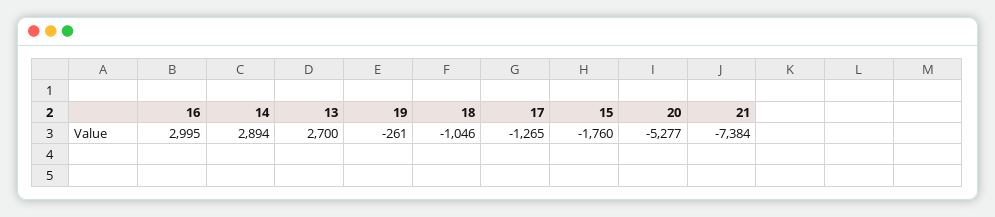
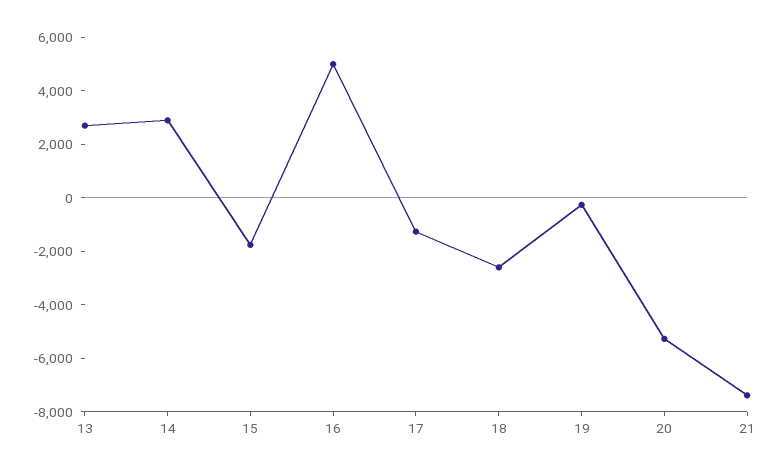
16: 2995 -> 5000
18: -1046 -> -2500

